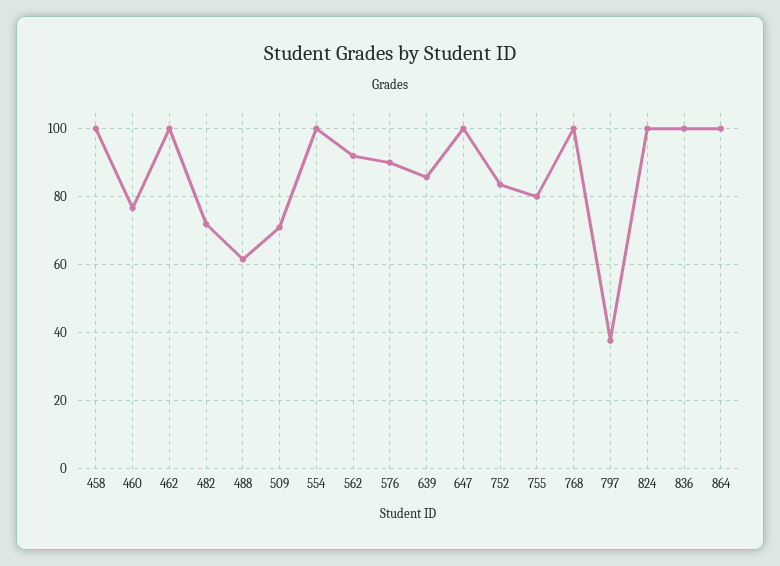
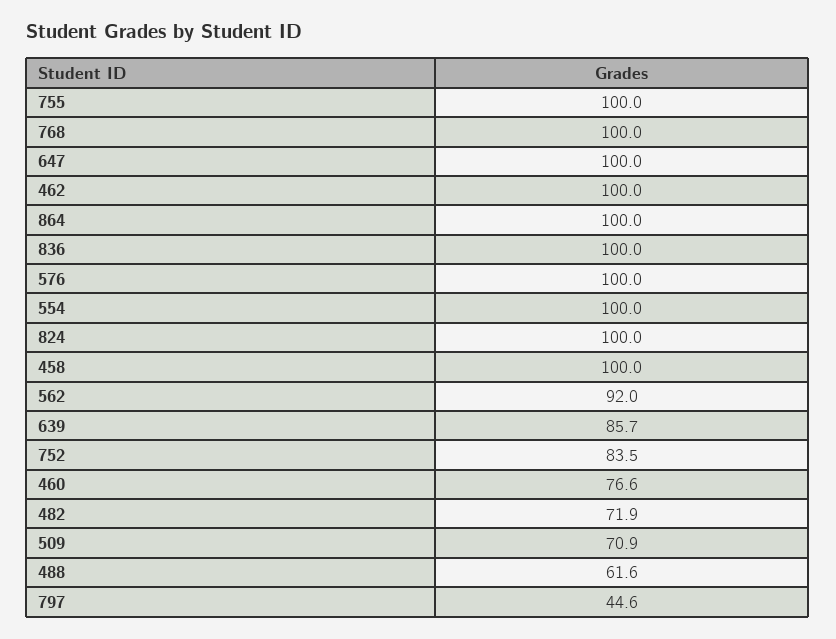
576: 90 -> 100
755: 80 -> 100
797: 38 -> 44.6

